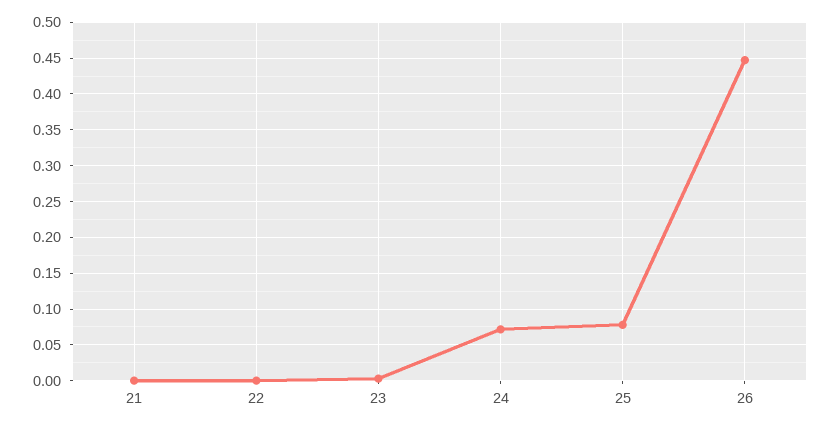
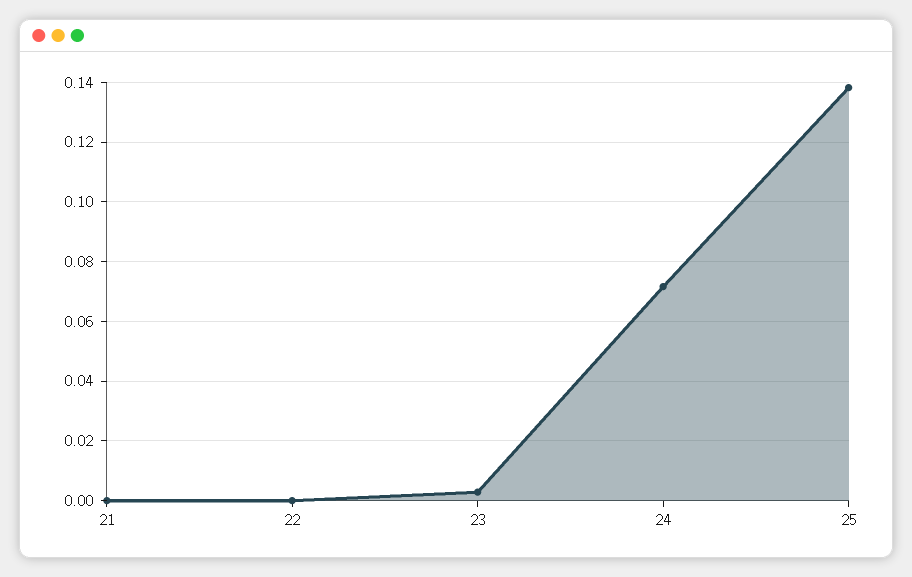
25: 0.08 -> 0.1375
26: 0.45 -> none

